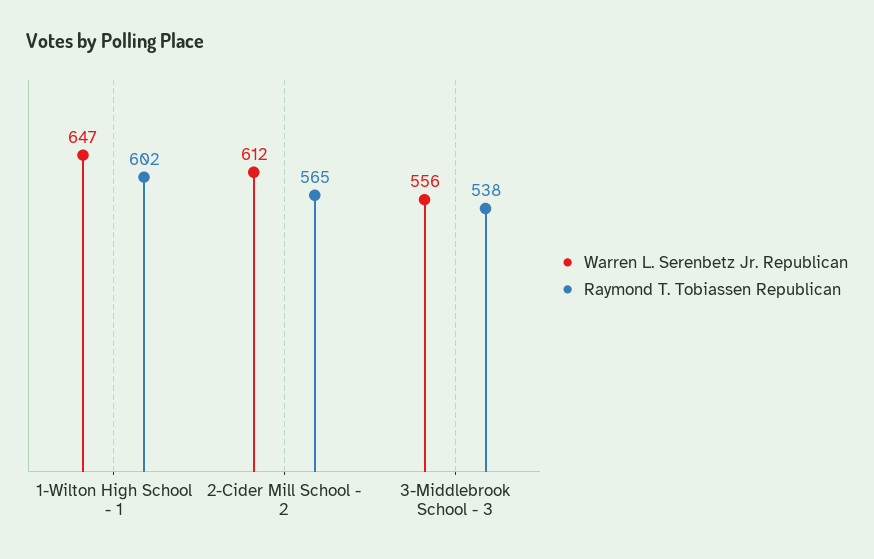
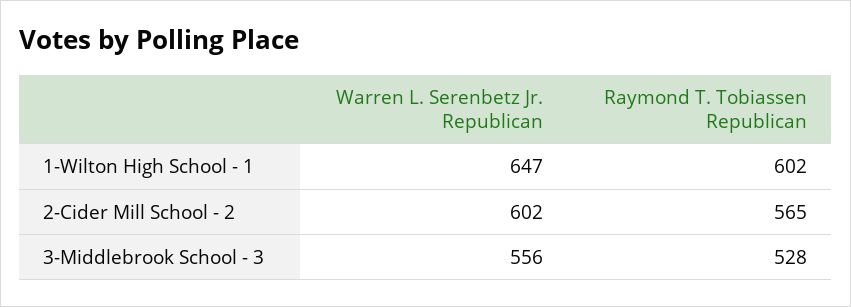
Warren L. Serenbetz Jr. Republican, 2-Cider Mill School - 2: 612 -> 602
Raymond T. Tobiassen Republican, 3-Middlebrook School - 3: 538 -> 528

